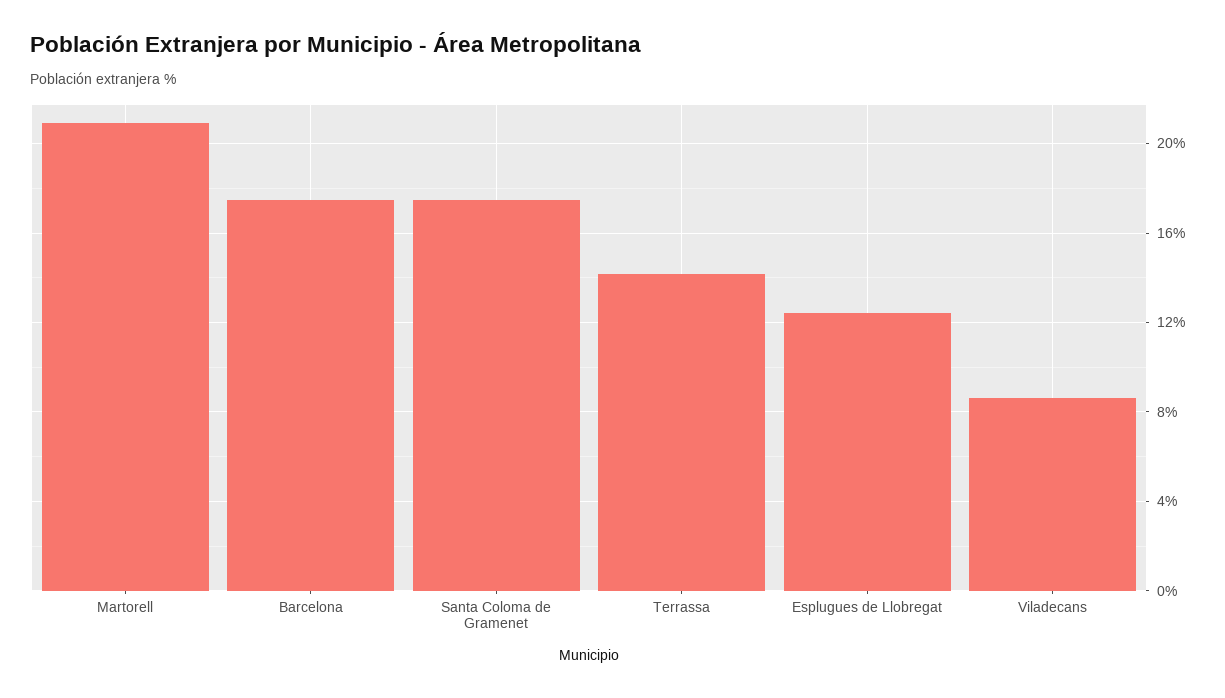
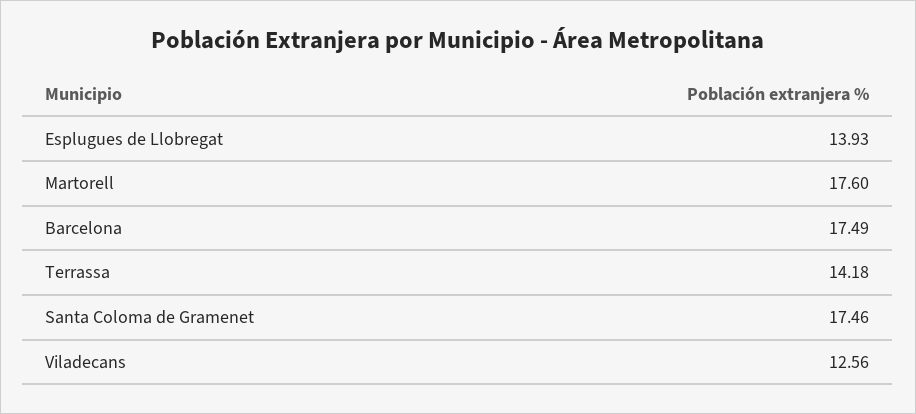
Martorell: 21 -> 17.6
Esplugues de Llobregat: 12.5 -> 13.93
Viladecans: 8.5 -> 12.56

